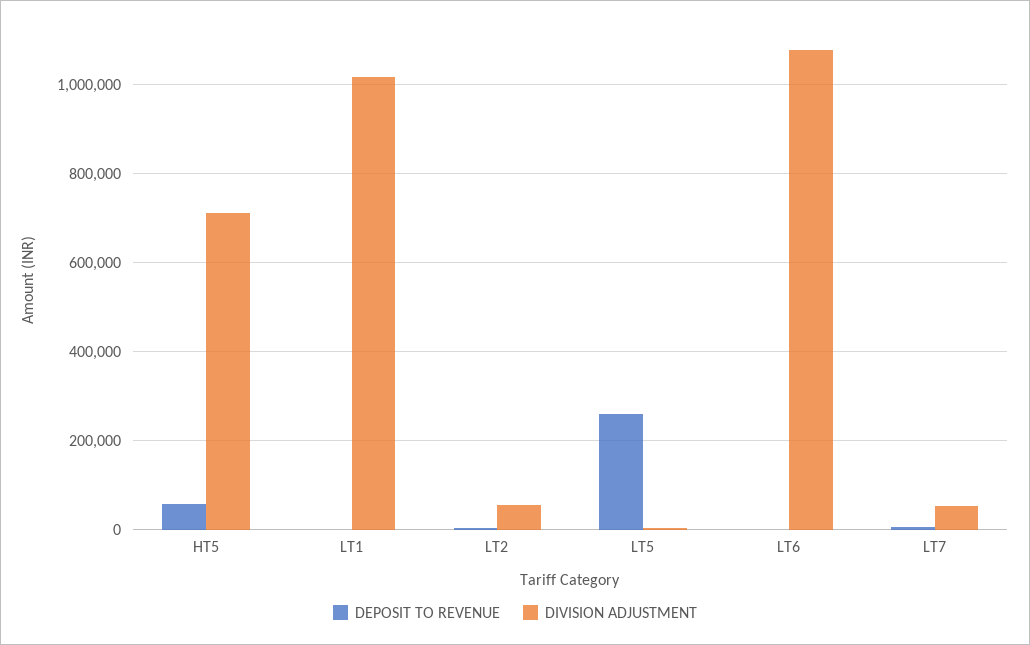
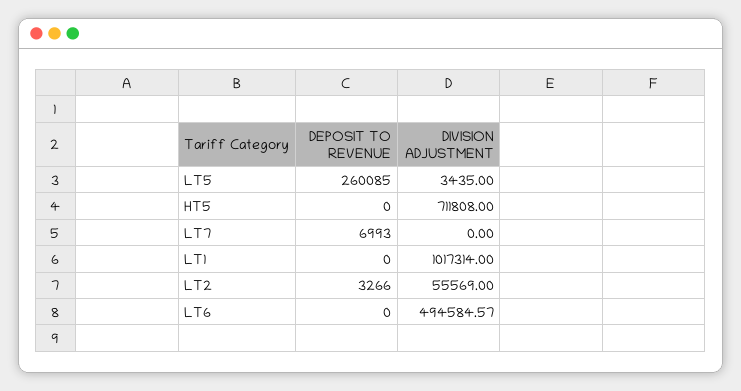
DEPOSIT TO REVENUE, HT5: 60000 -> 0
DIVISION ADJUSTMENT, LT6: 1080000 -> 494584.57
DIVISION ADJUSTMENT, LT7: 60000 -> 0

